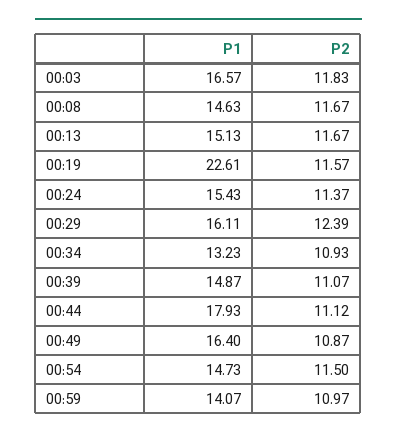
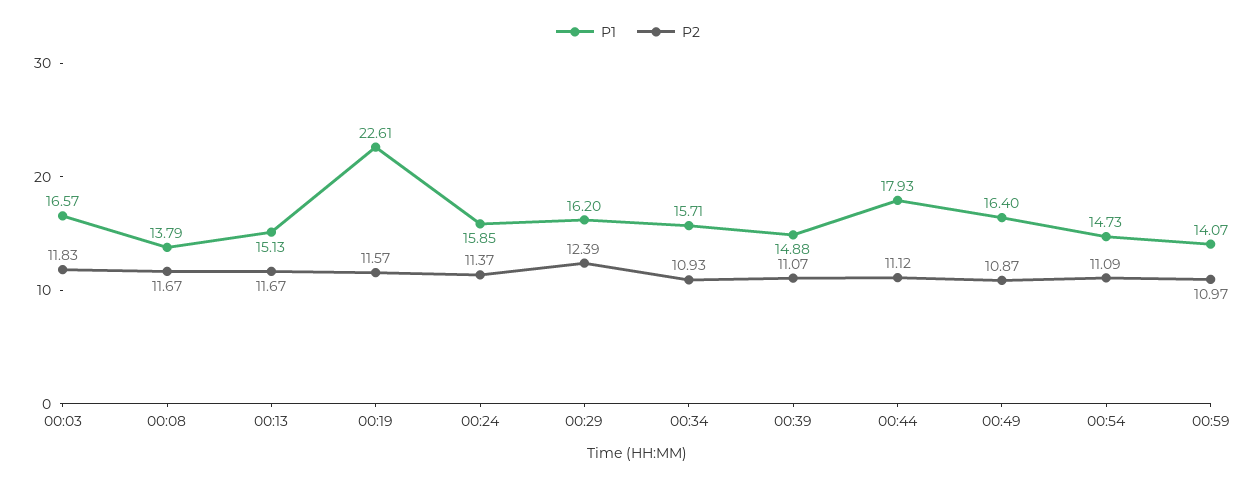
P1, 00:08: 14.63 -> 13.79
P1, 00:24: 15.43 -> 15.85
P1, 00:29: 16.11 -> 16.2
P1, 00:34: 13.23 -> 15.71
P1, 00:39: 14.87 -> 14.88
P2, 00:54: 11.5 -> 11.09

